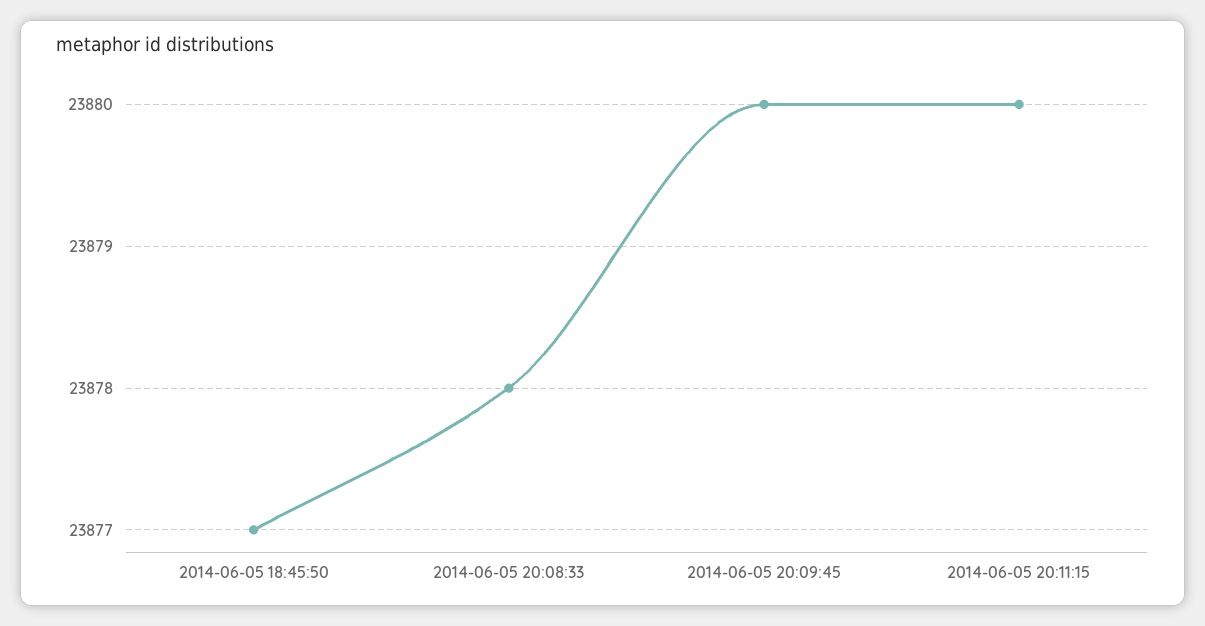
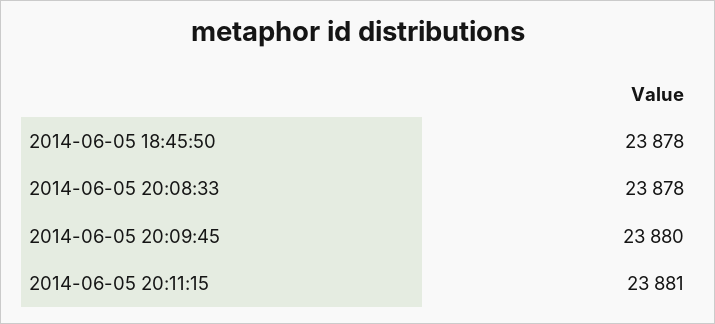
2014-06-05 18:45:50: 23877 -> 23878
2014-06-05 20:11:15: 23880 -> 23881

